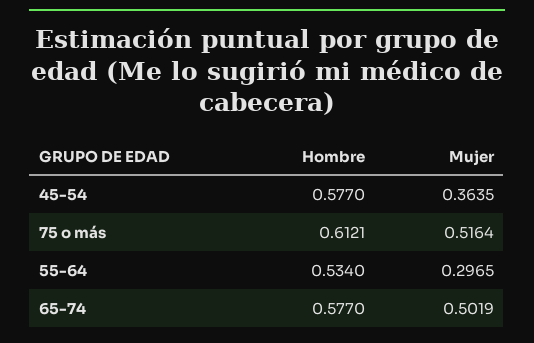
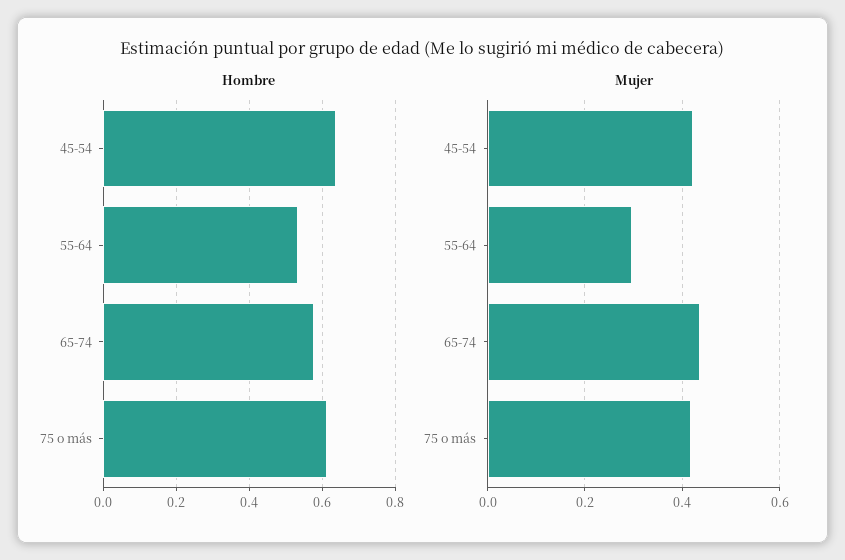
Hombre, 45-54: 0.577 -> 0.64
Mujer, 45-54: 0.3635 -> 0.42
Mujer, 75 o más: 0.5164 -> 0.42
Mujer, 65-74: 0.5019 -> 0.44

